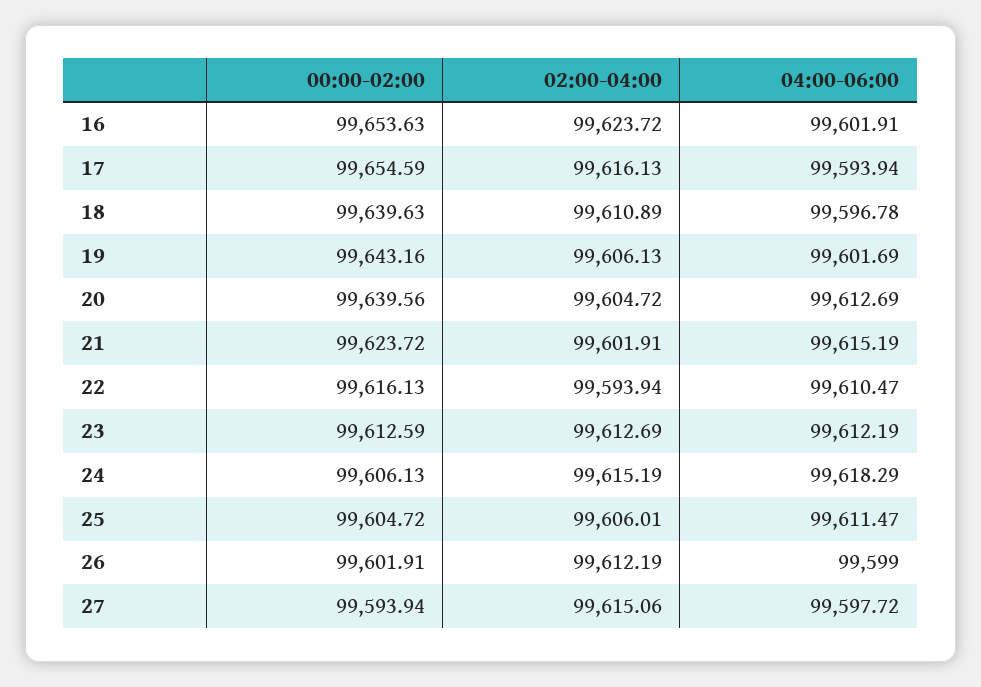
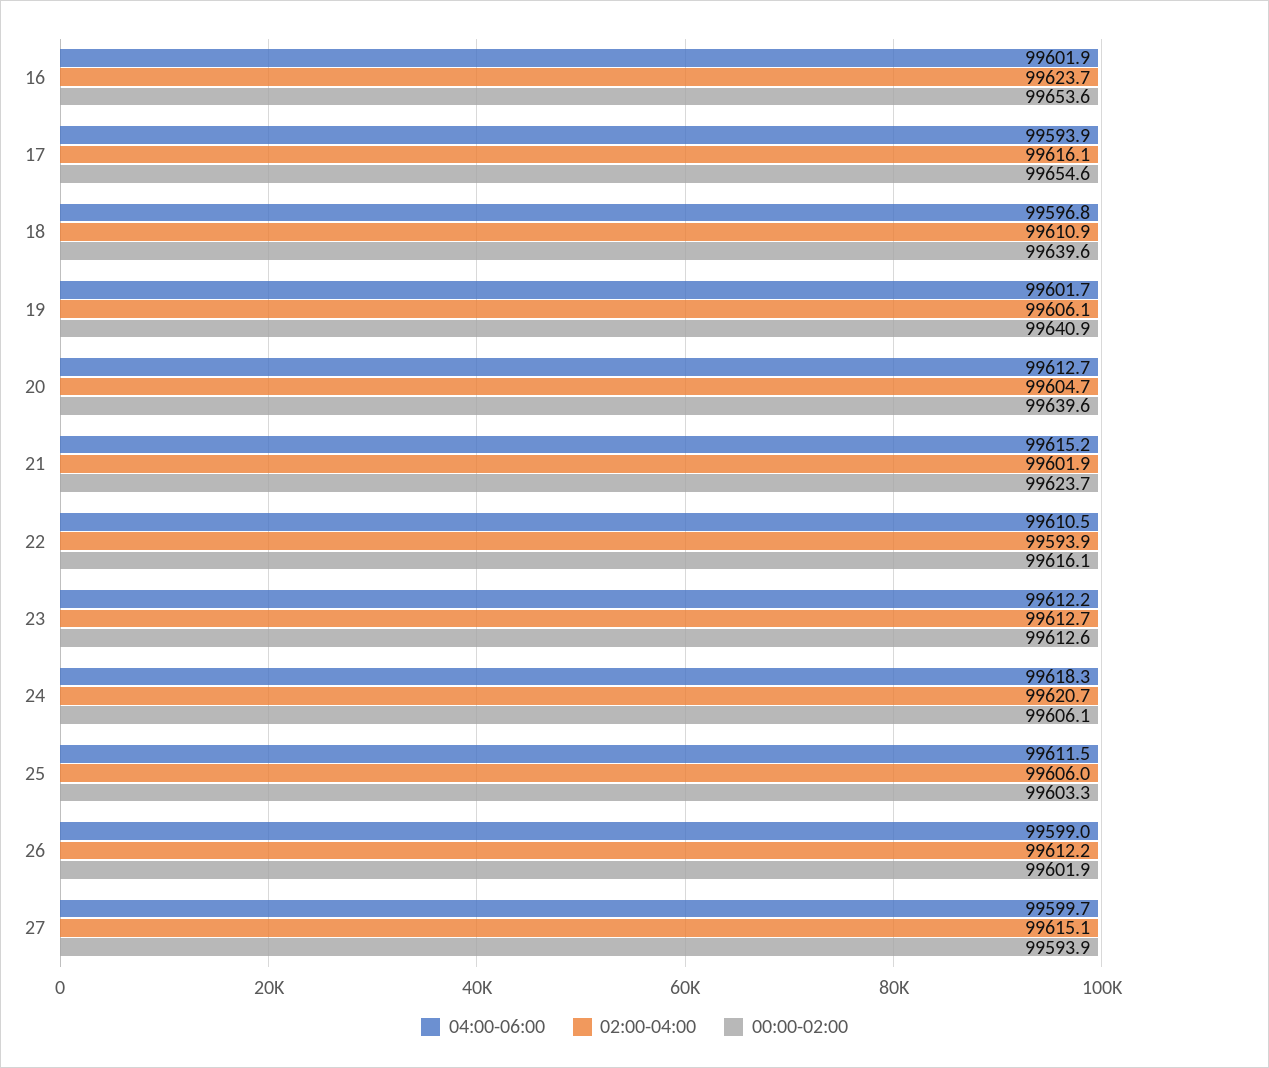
00:00-02:00, 19: 99643.16 -> 99640.9
02:00-04:00, 24: 99615.19 -> 99620.7
00:00-02:00, 25: 99604.72 -> 99603.3
04:00-06:00, 27: 99597.72 -> 99599.7

